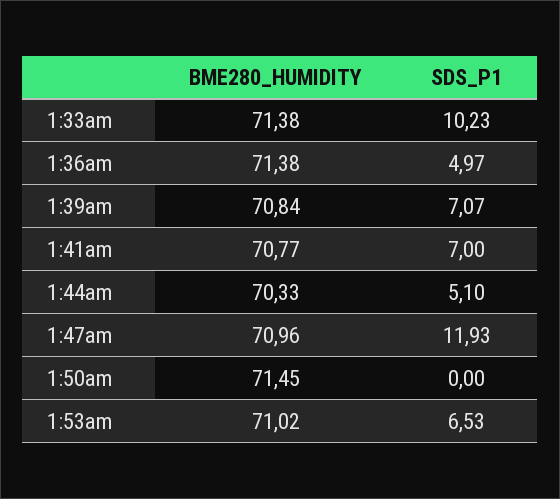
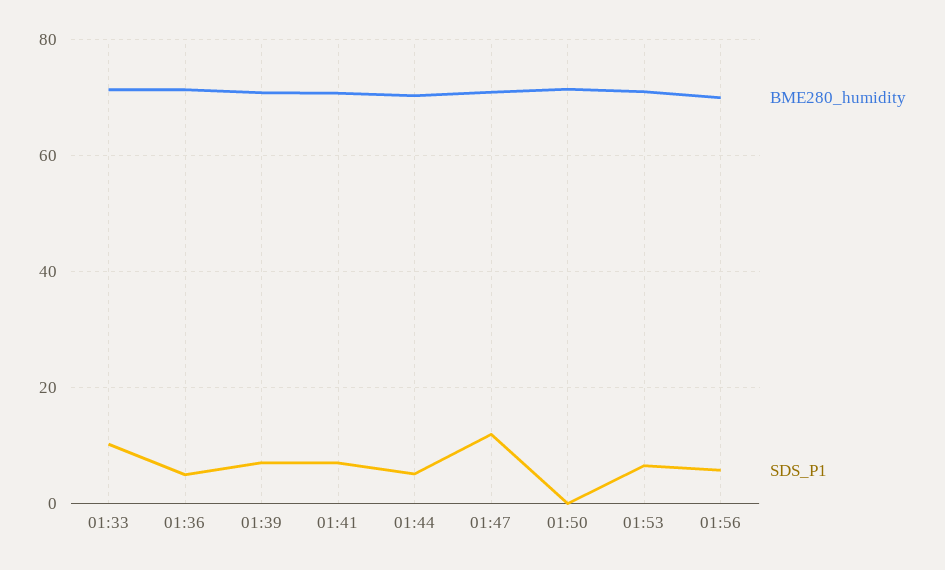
BME280_HUMIDITY, 01:56: none -> 70
SDS_P1, 01:56: none -> 6

